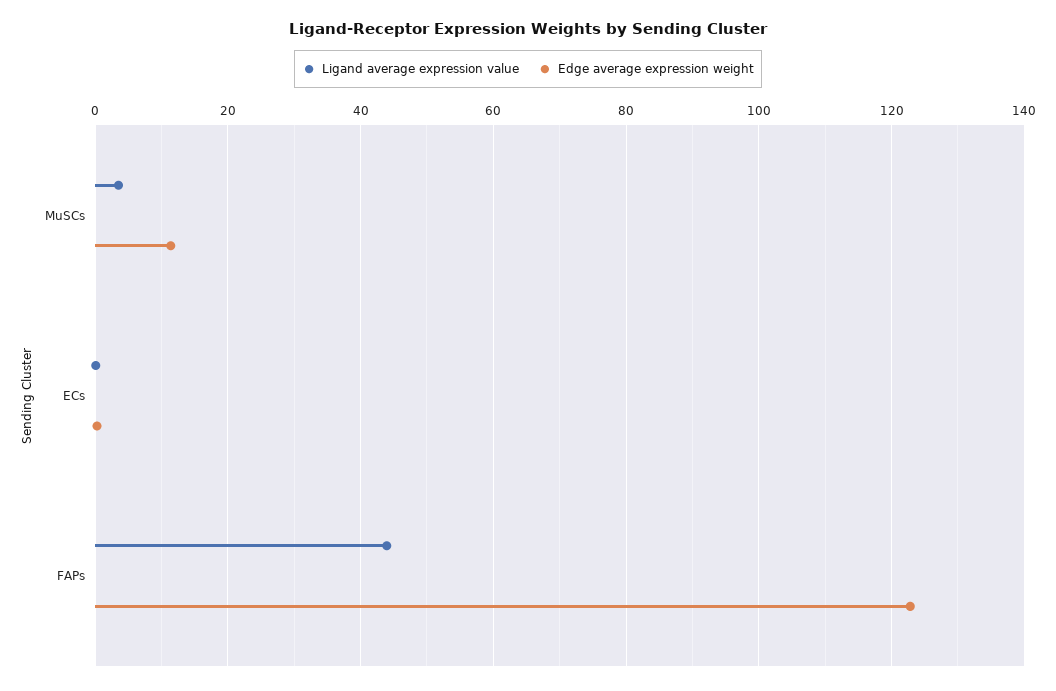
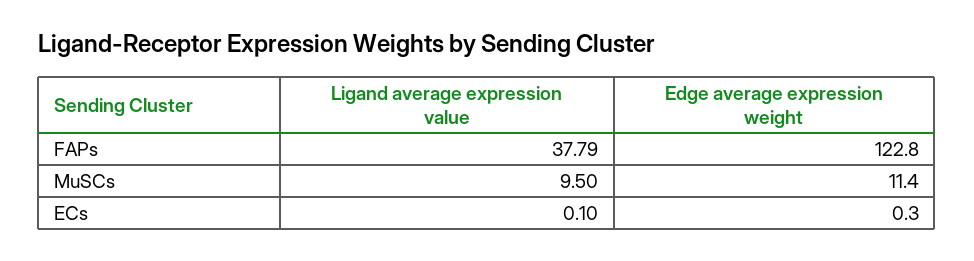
Ligand average expression value, MuSCs: 4 -> 9.5
Ligand average expression value, FAPs: 44 -> 37.79

